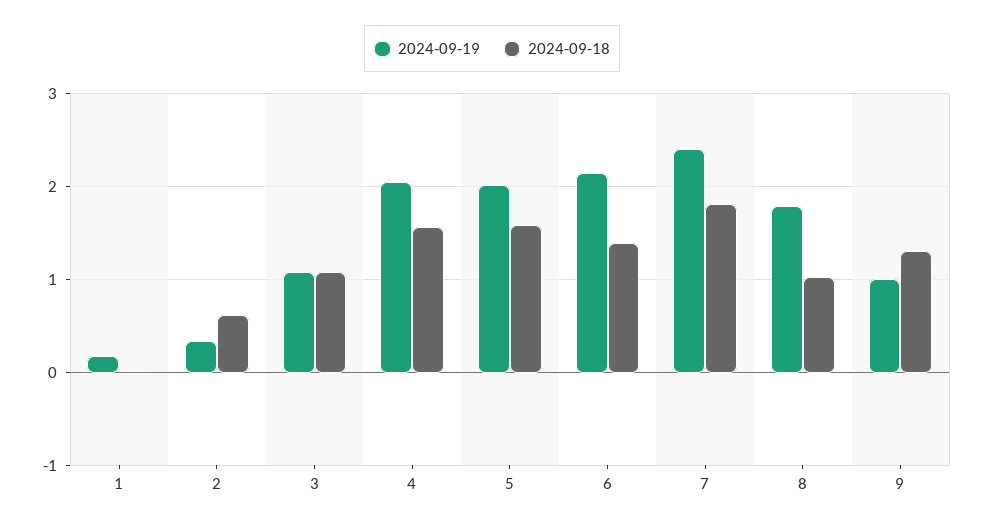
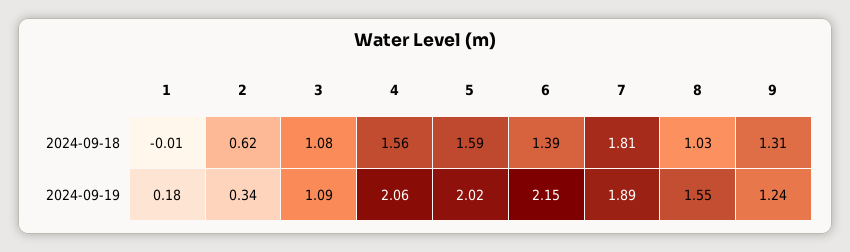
2024-09-19, 7: 2.4 -> 1.89
2024-09-19, 8: 1.8 -> 1.55
2024-09-19, 9: 1 -> 1.24

